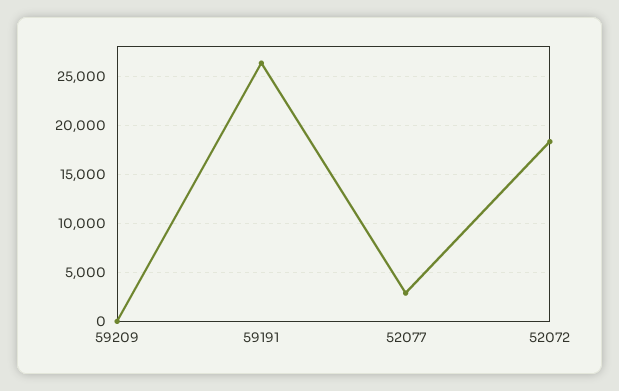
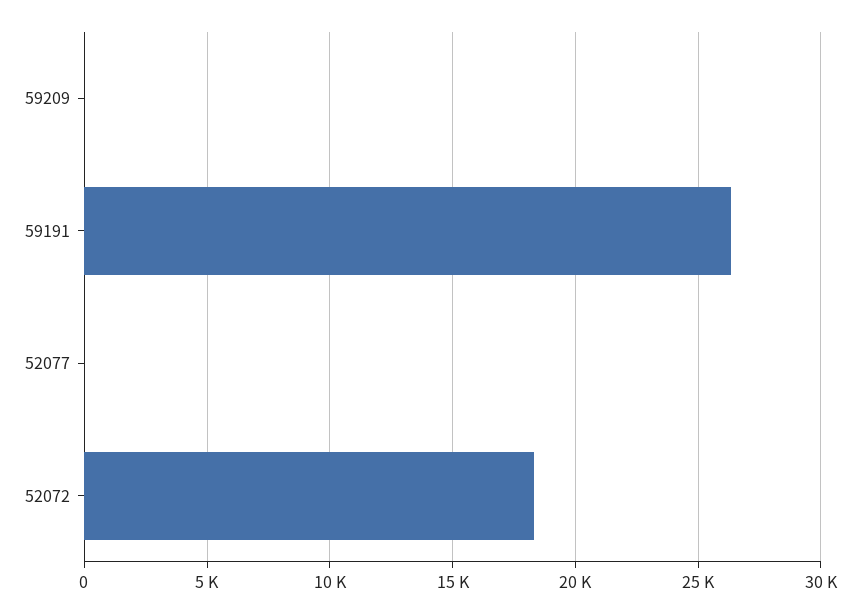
52077: 3000 -> 0

